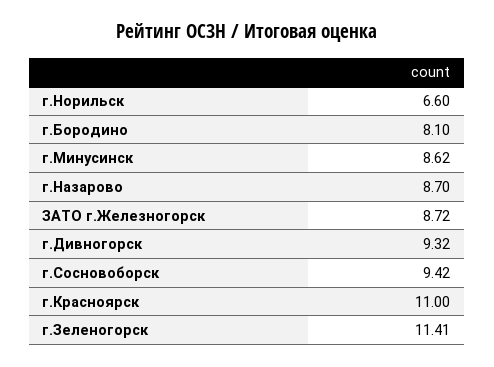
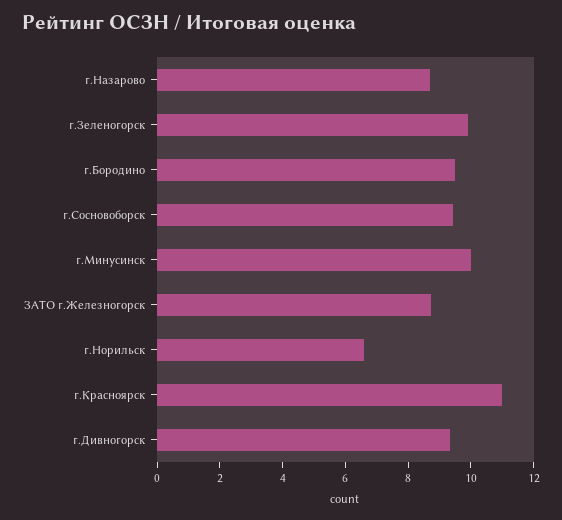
г.Бородино: 8.1 -> 9.5
г.Минусинск: 8.62 -> 10
г.Зеленогорск: 11.41 -> 10

